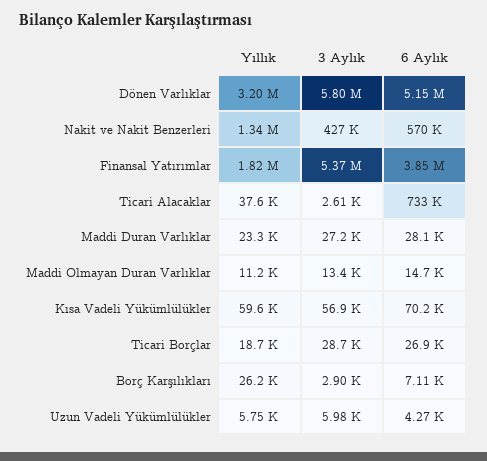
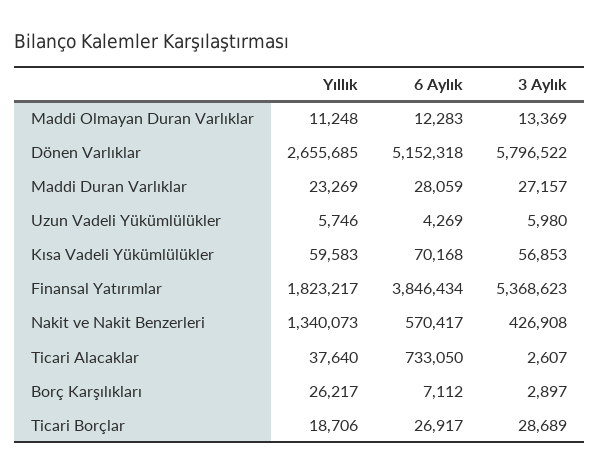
Yıllık, Dönen Varlıklar: 3200000 -> 2655685
6 Aylık, Maddi Olmayan Duran Varlıklar: 14700 -> 12283

